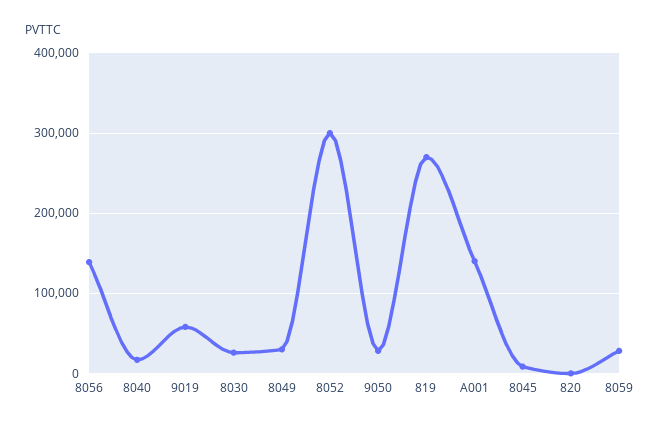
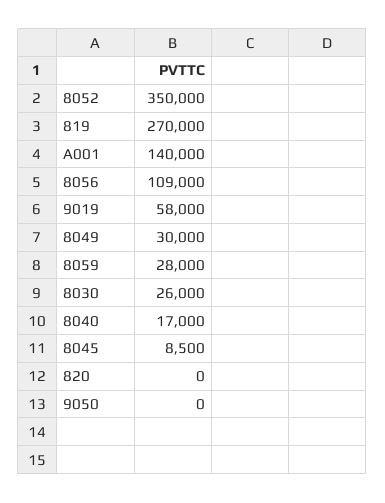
8056: 140000 -> 109000
8052: 300000 -> 350000
9050: 30000 -> 0

